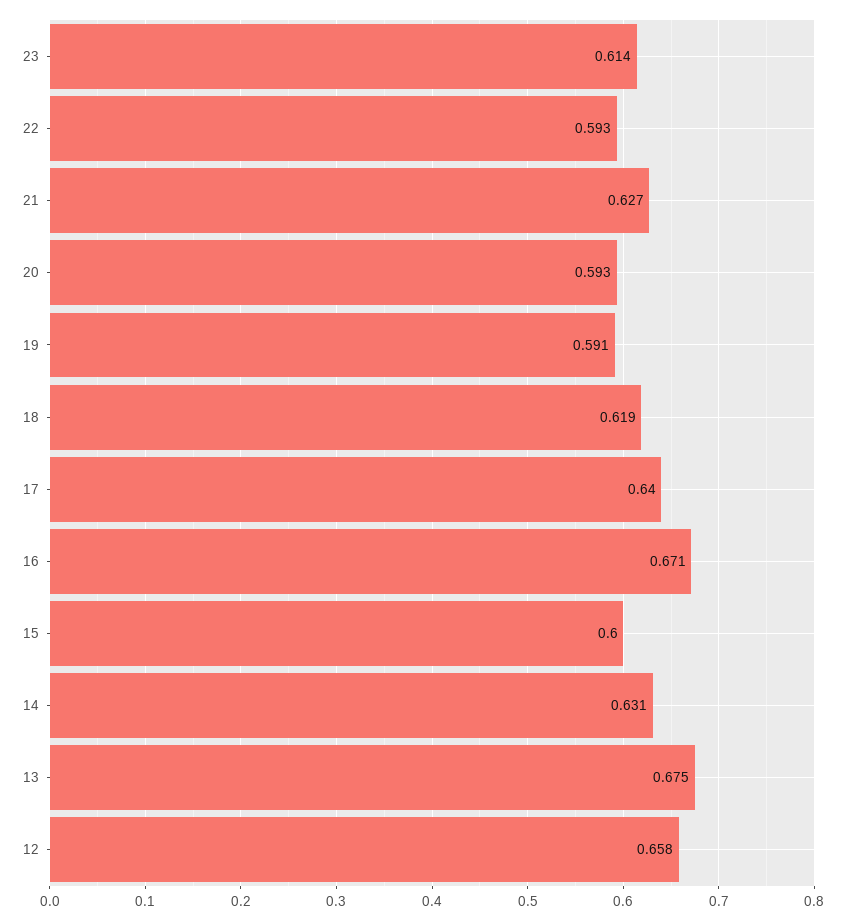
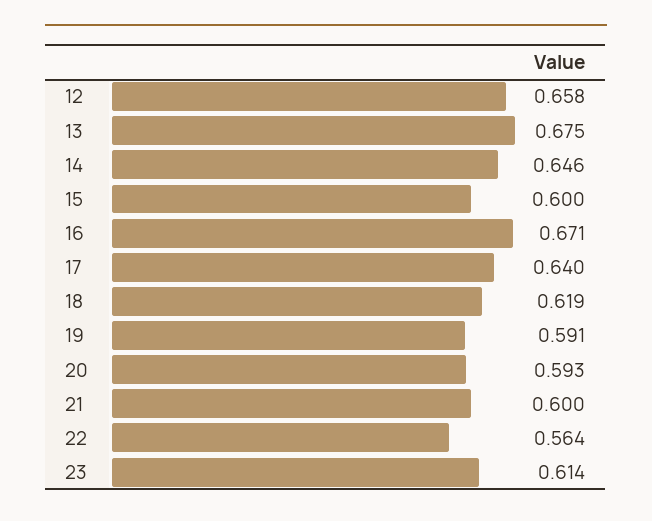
22: 0.593 -> 0.564
21: 0.627 -> 0.6
14: 0.631 -> 0.646

